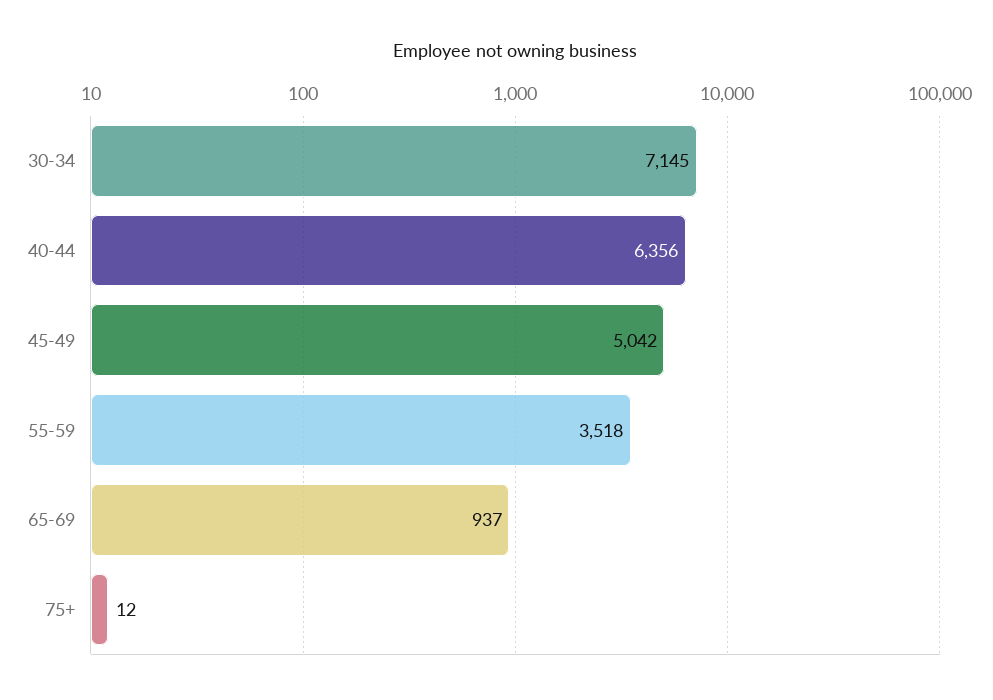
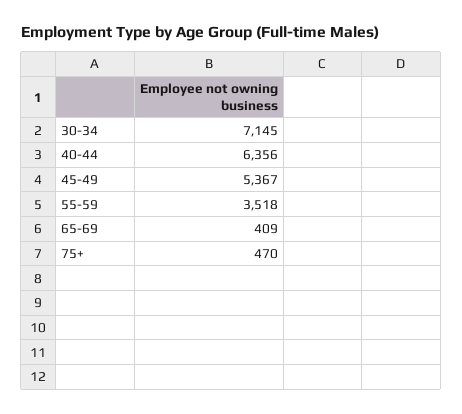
45-49: 5042 -> 5367
65-69: 937 -> 409
75+: 12 -> 470

